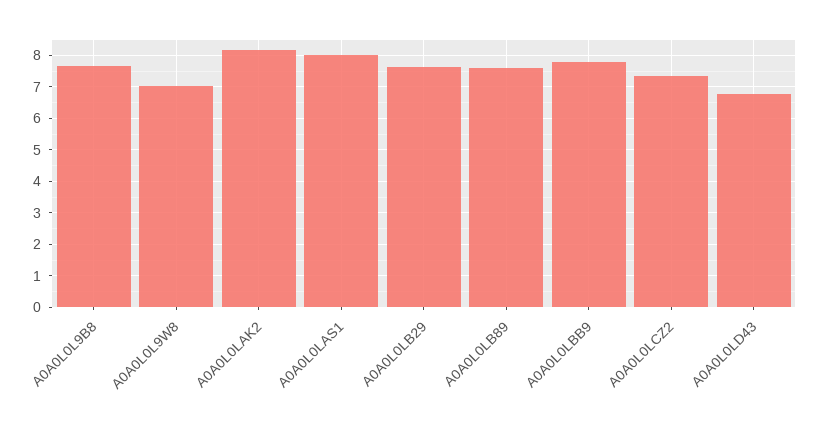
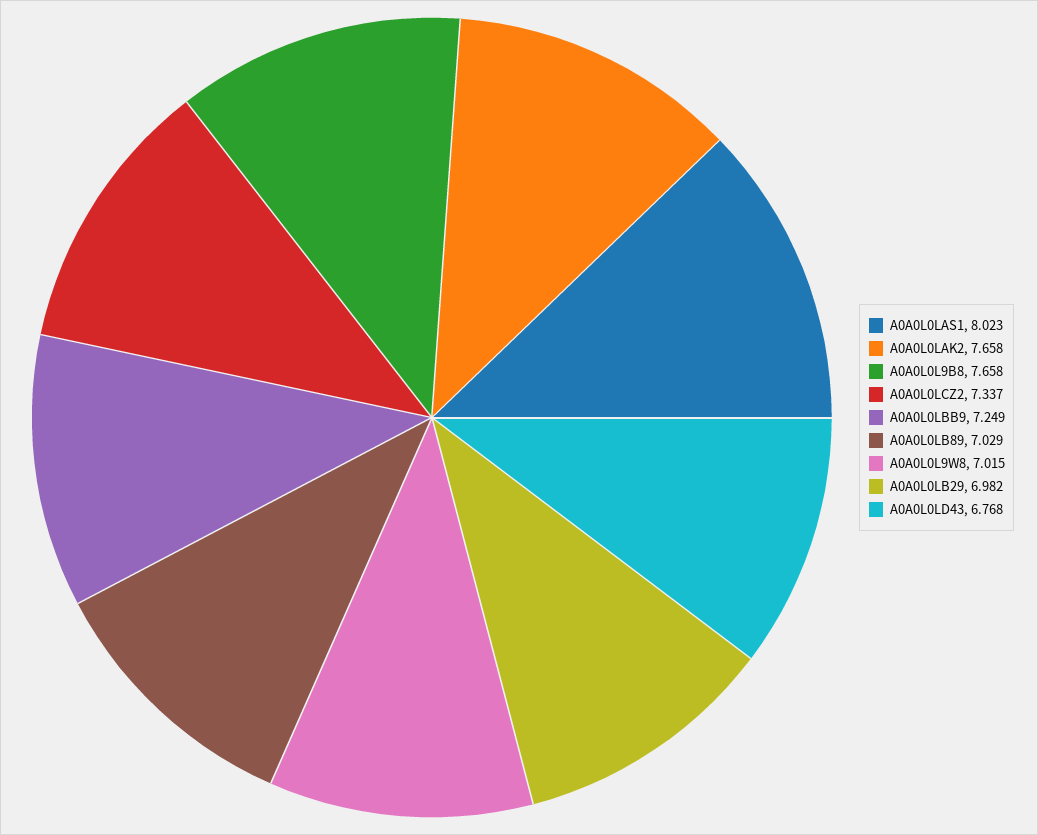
A0A0L0LAK2: 8.2 -> 7.658
A0A0L0LB29: 7.6 -> 6.982
A0A0L0LB89: 7.6 -> 7.029
A0A0L0LBB9: 7.8 -> 7.249

